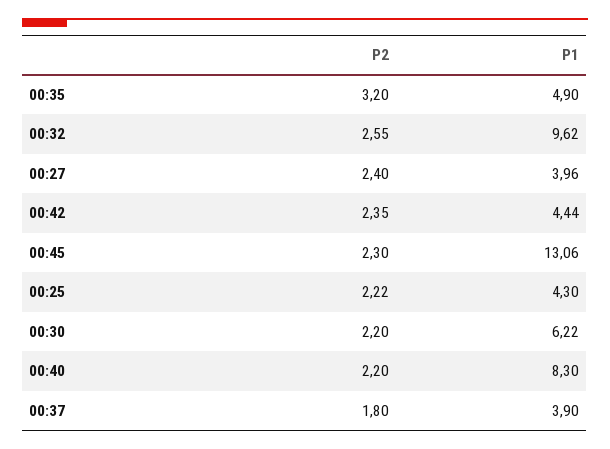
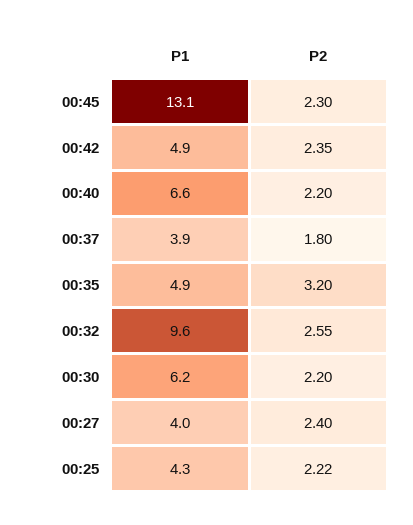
P1, 00:42: 4.44 -> 4.9
P1, 00:40: 8.3 -> 6.6

